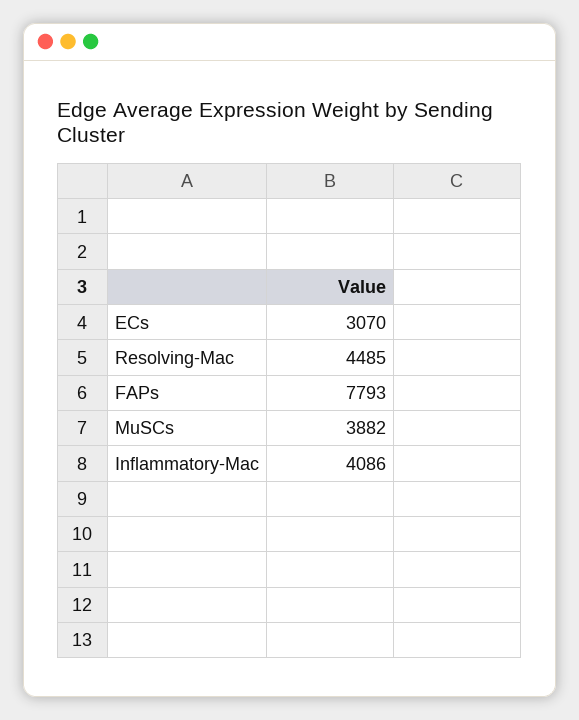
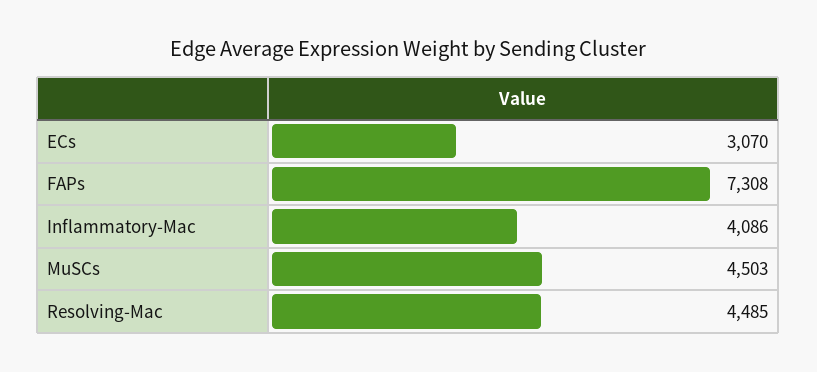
FAPs: 7793 -> 7308
MuSCs: 3882 -> 4503

